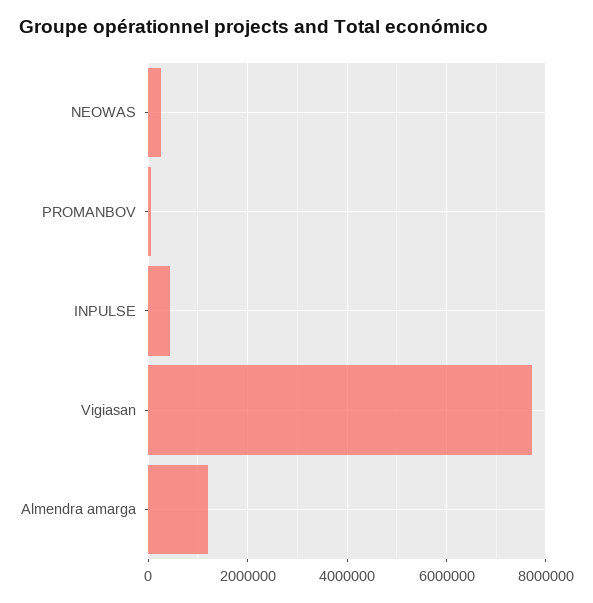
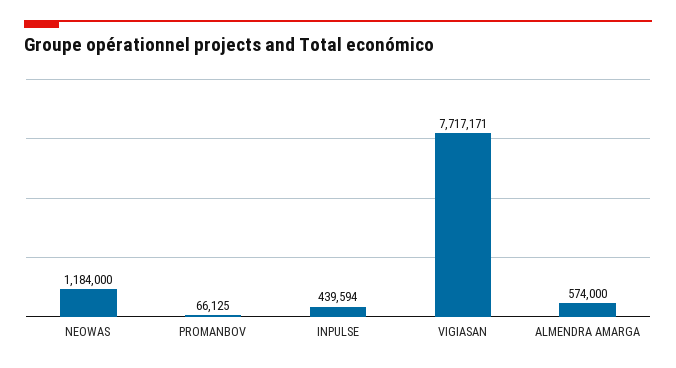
NEOWAS: 200000 -> 1184000
Almendra amarga: 1200000 -> 574000

